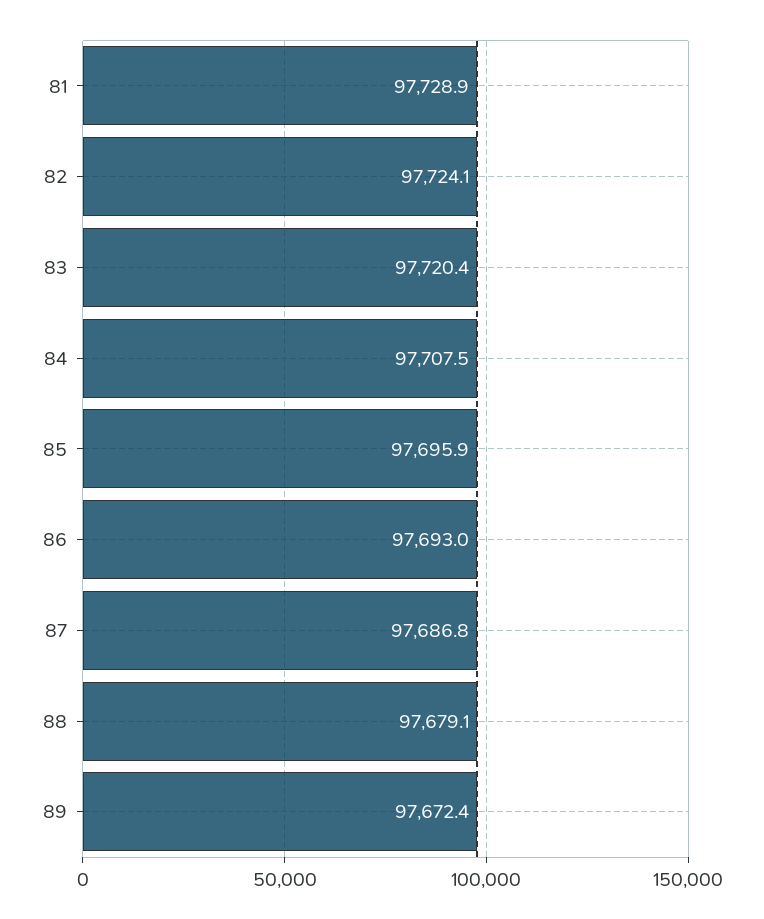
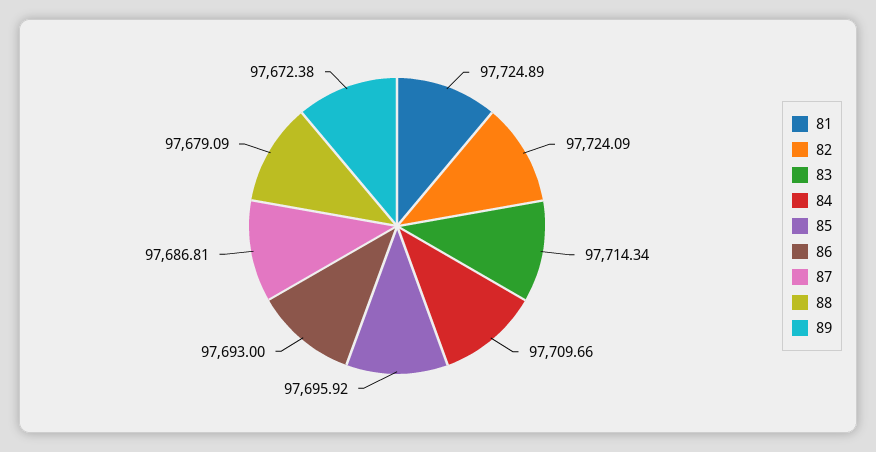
81: 97728.9 -> 97724.89
83: 97720.4 -> 97714.34
84: 97707.5 -> 97709.66

